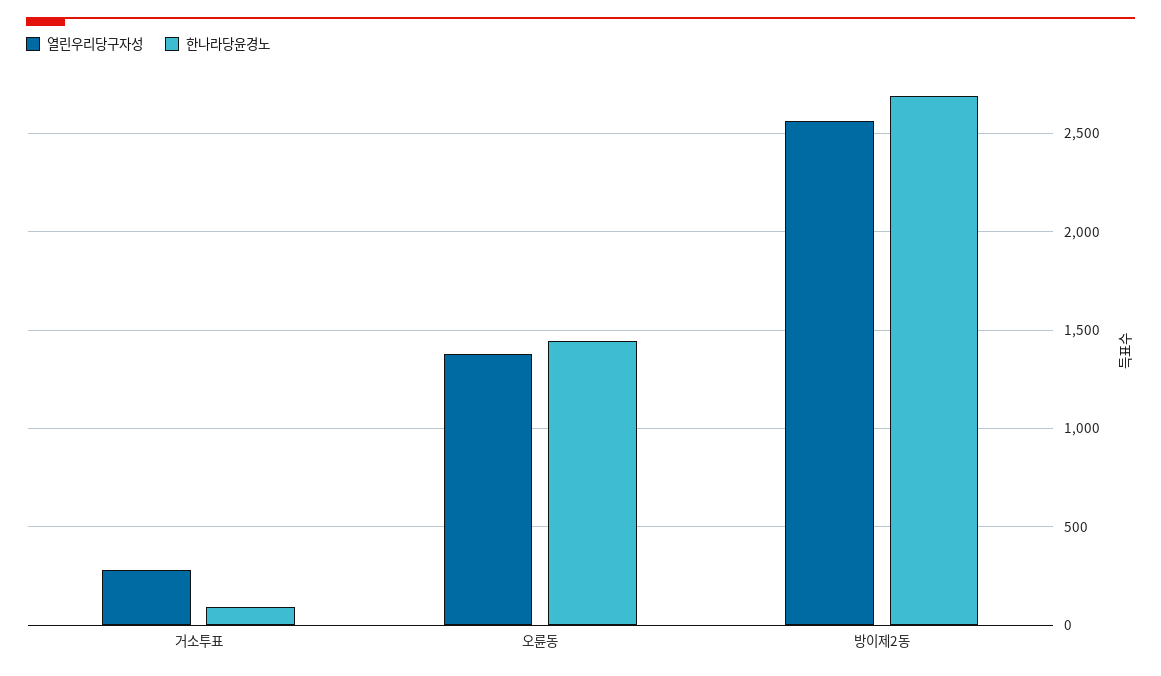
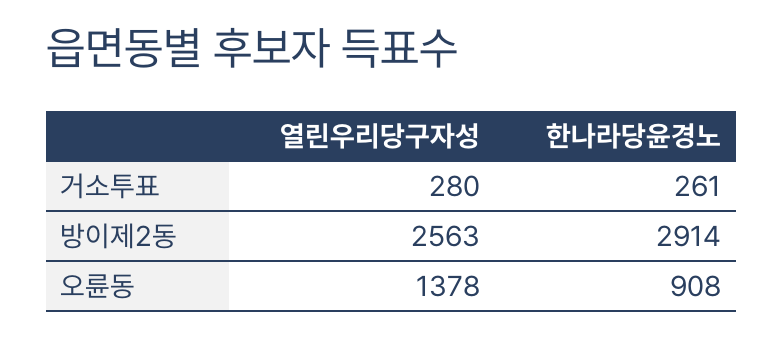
한나라당윤경노, 거소투표: 100 -> 261
한나라당윤경노, 오륜동: 1450 -> 908
한나라당윤경노, 방이제2동: 2700 -> 2914

